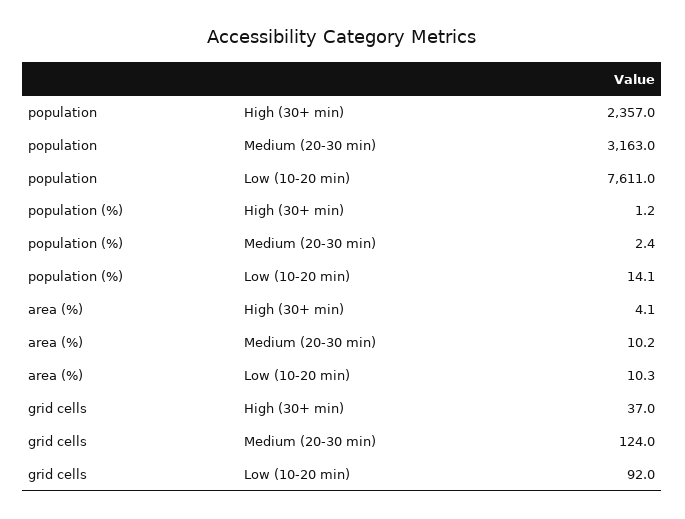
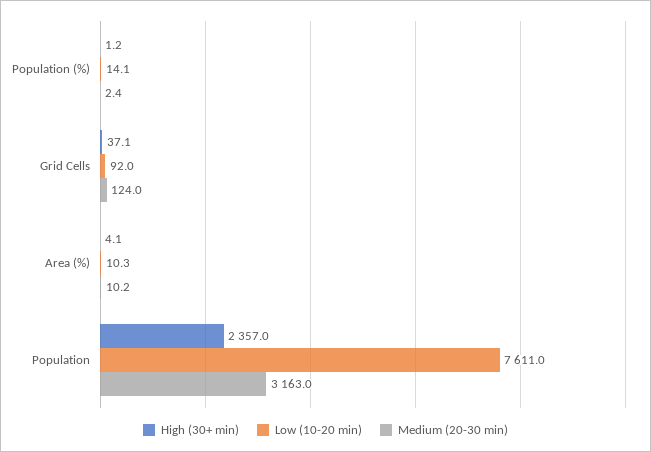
High (30+ min), grid cells: 37 -> 37.1

